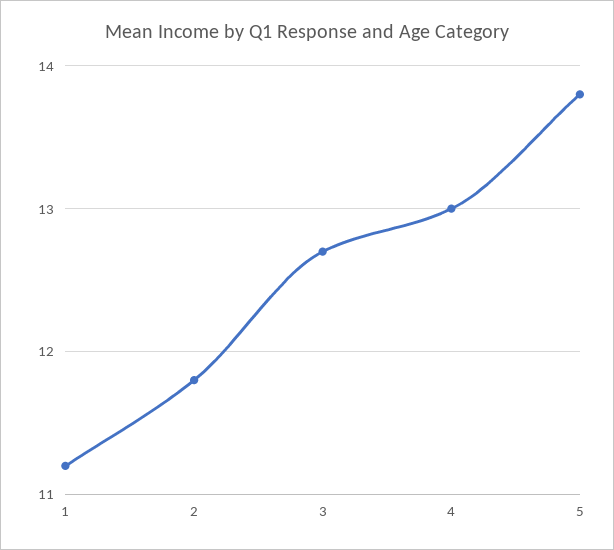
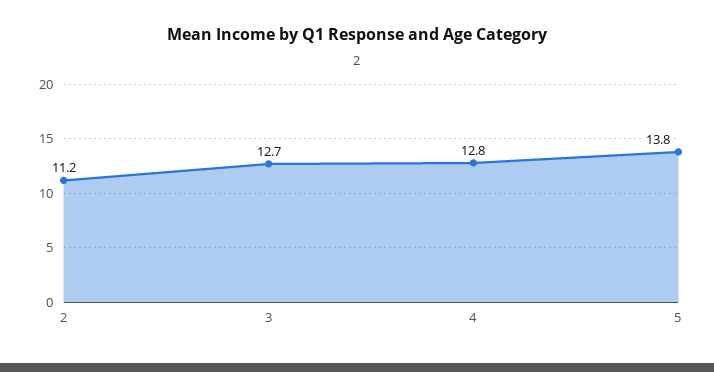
1: 11.2 -> none
2: 11.8 -> 11.2
4: 13 -> 12.8

